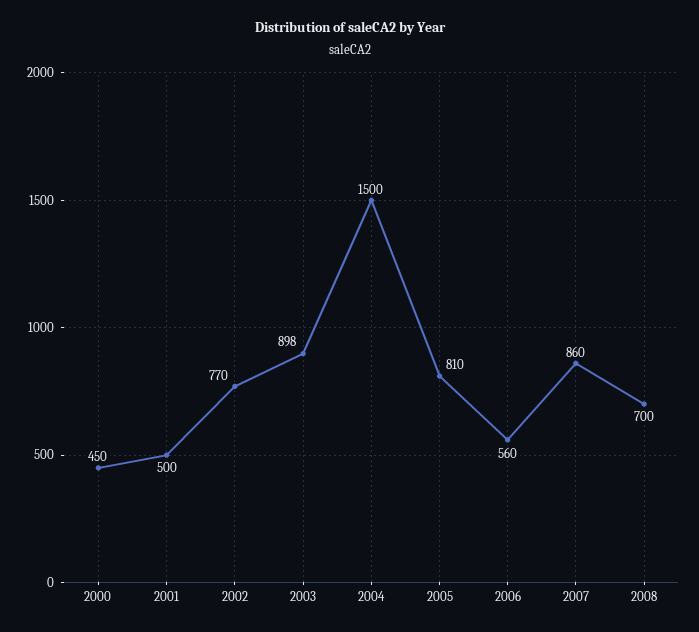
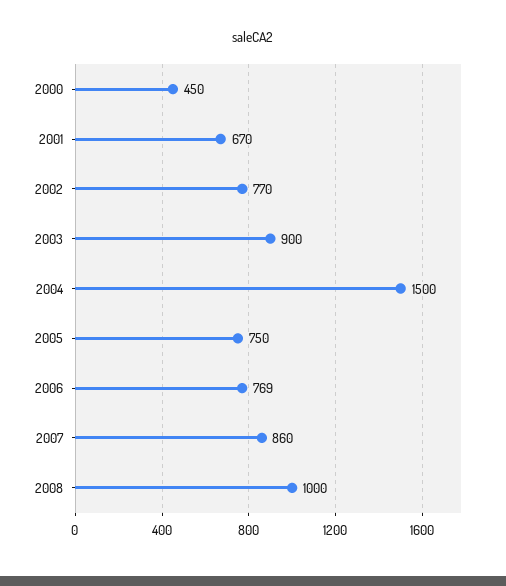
2001: 500 -> 670
2003: 898 -> 900
2005: 810 -> 750
2006: 560 -> 769
2008: 700 -> 1000

